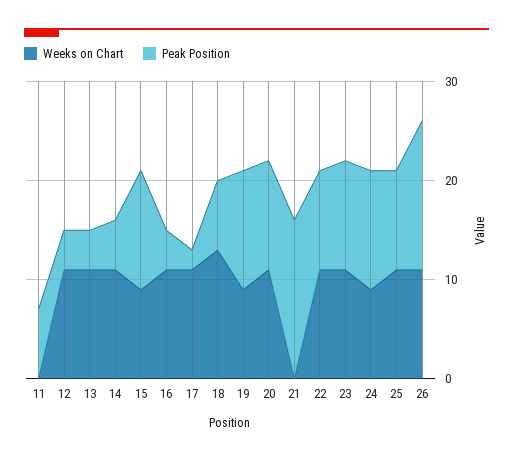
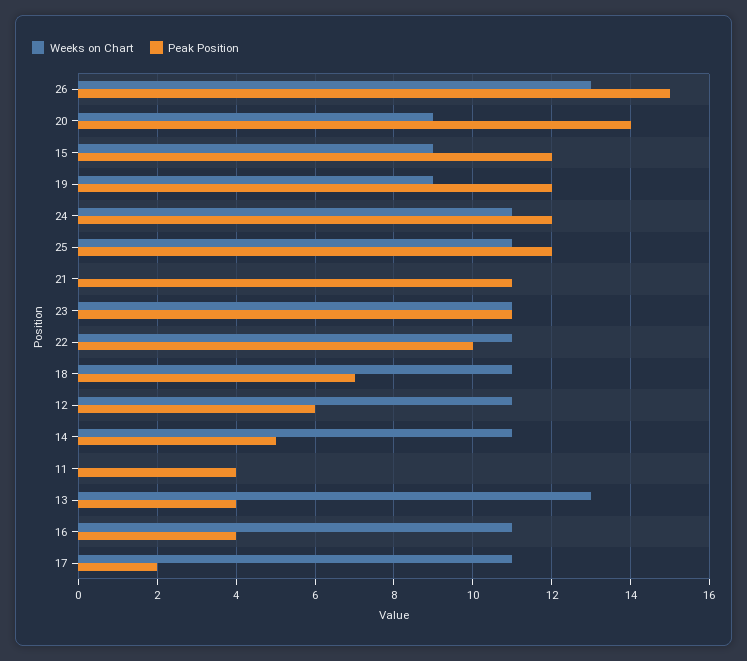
Peak Position, 11: 7 -> 4
Peak Position, 12: 4 -> 6
Weeks on Chart, 13: 11 -> 13
Weeks on Chart, 18: 13 -> 11
Weeks on Chart, 20: 11 -> 9
Peak Position, 20: 11 -> 14
Peak Position, 21: 16 -> 11
Weeks on Chart, 24: 9 -> 11
Peak Position, 25: 10 -> 12
Weeks on Chart, 26: 11 -> 13

